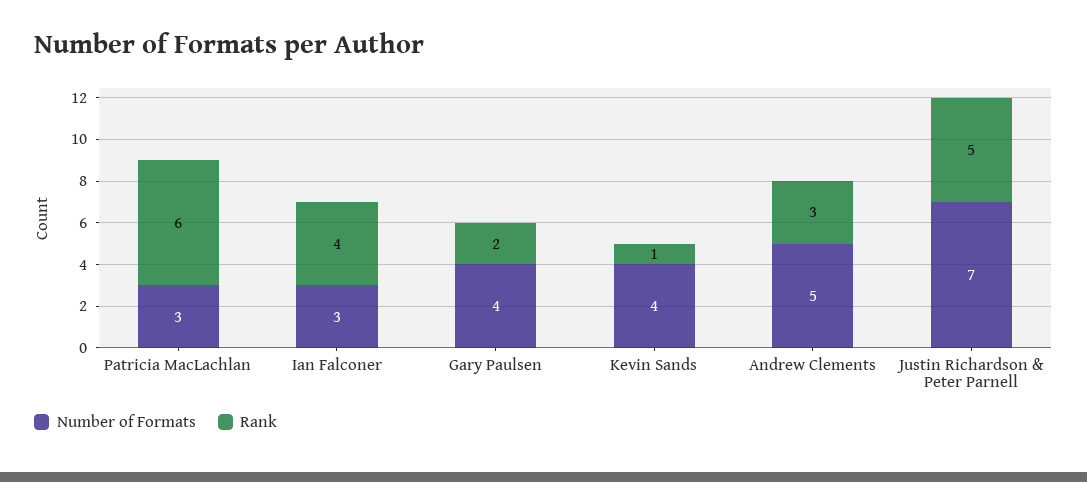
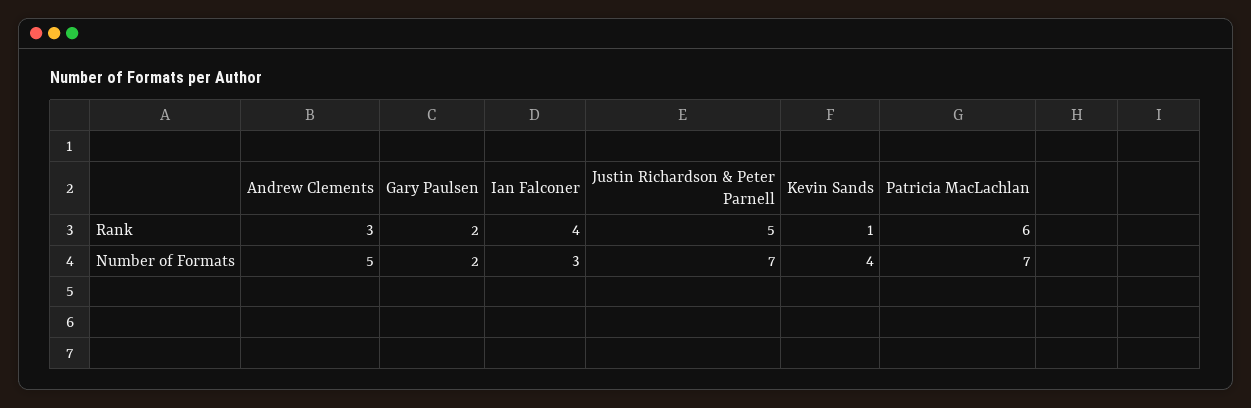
Number of Formats, Patricia MacLachlan: 3 -> 7
Number of Formats, Gary Paulsen: 4 -> 2

